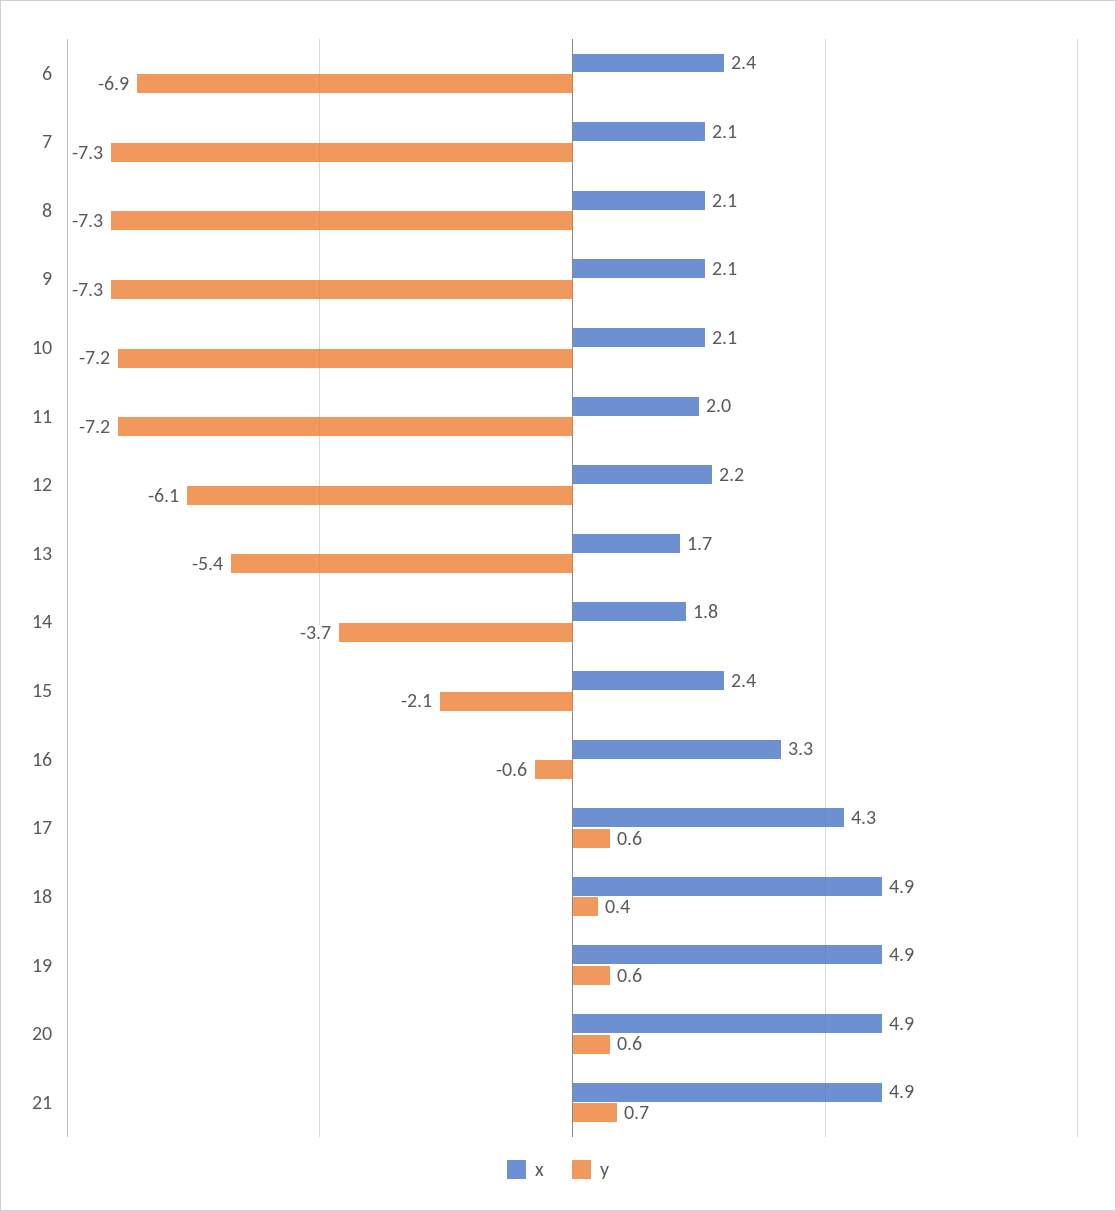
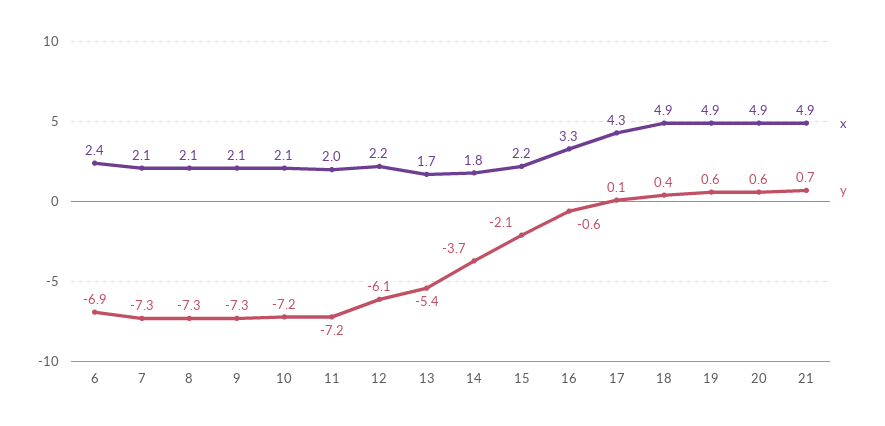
x, 15: 2.4 -> 2.2
y, 17: 0.6 -> 0.1

